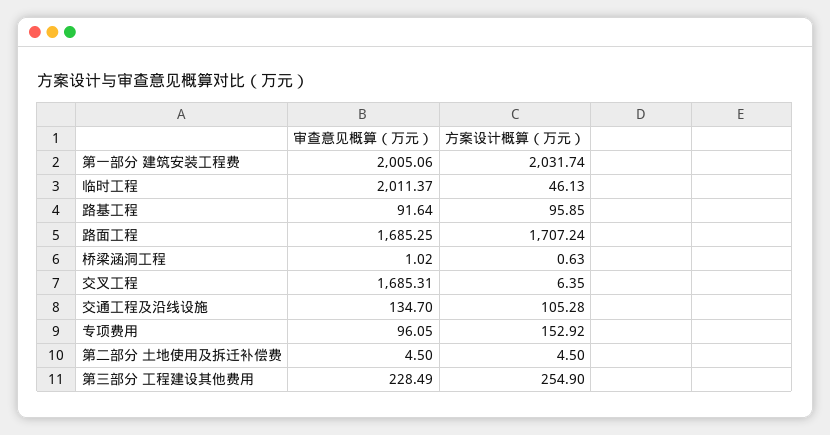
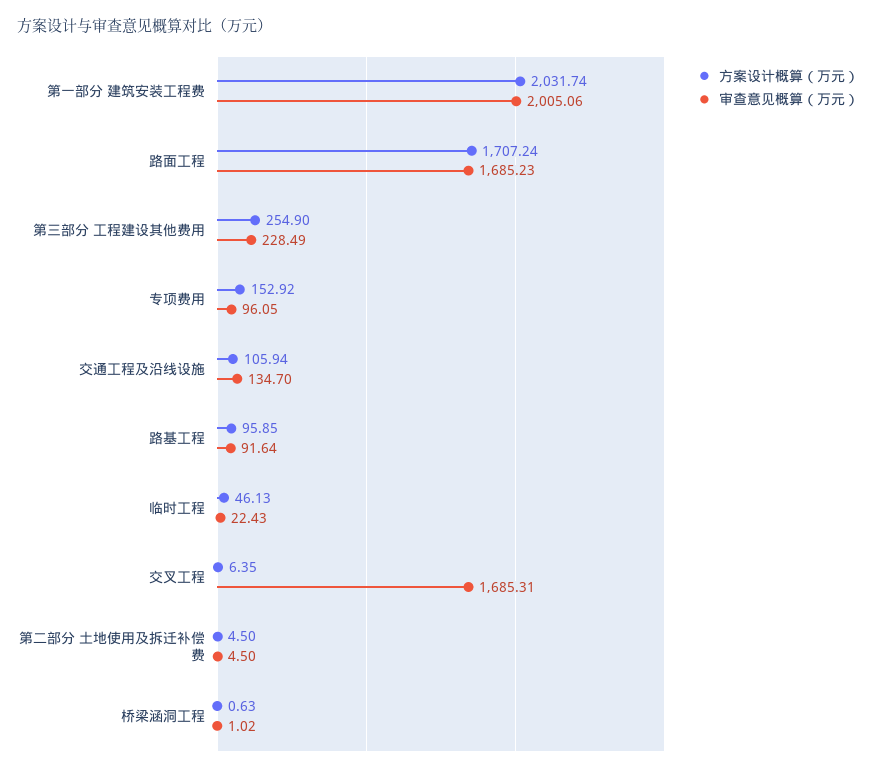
审查意见概算（万元）, 临时工程: 2011.37 -> 22.43
审查意见概算（万元）, 路面工程: 1685.25 -> 1685.23
方案设计概算（万元）, 交通工程及沿线设施: 105.28 -> 105.94

